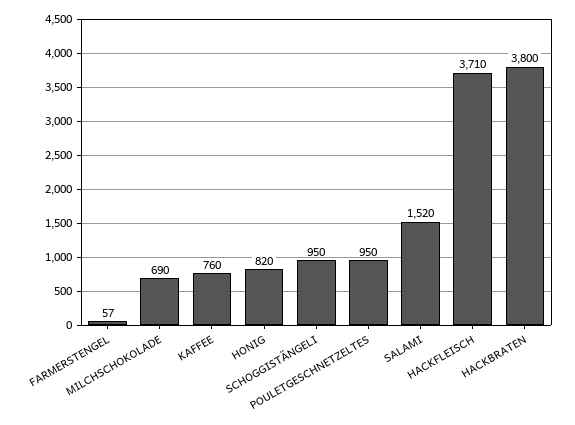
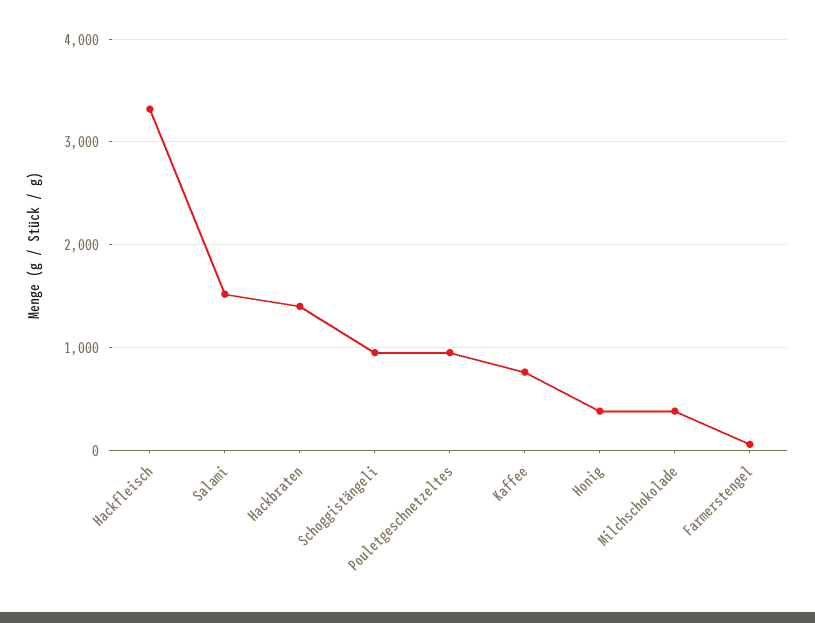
MILCHSCHOKOLADE: 690 -> 400
HONIG: 820 -> 400
HACKFLEISCH: 3710 -> 3300
HACKBRATEN: 3800 -> 1400

